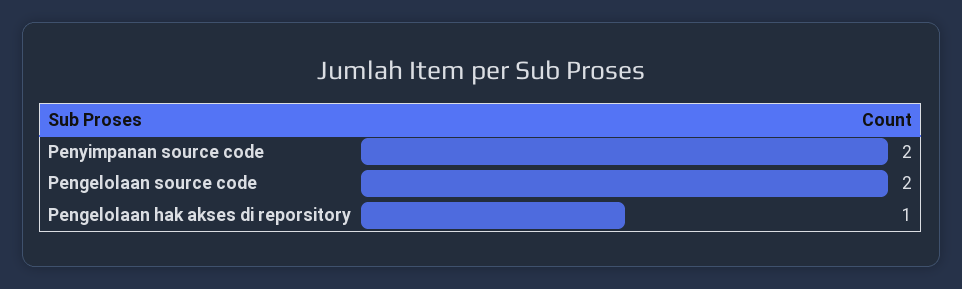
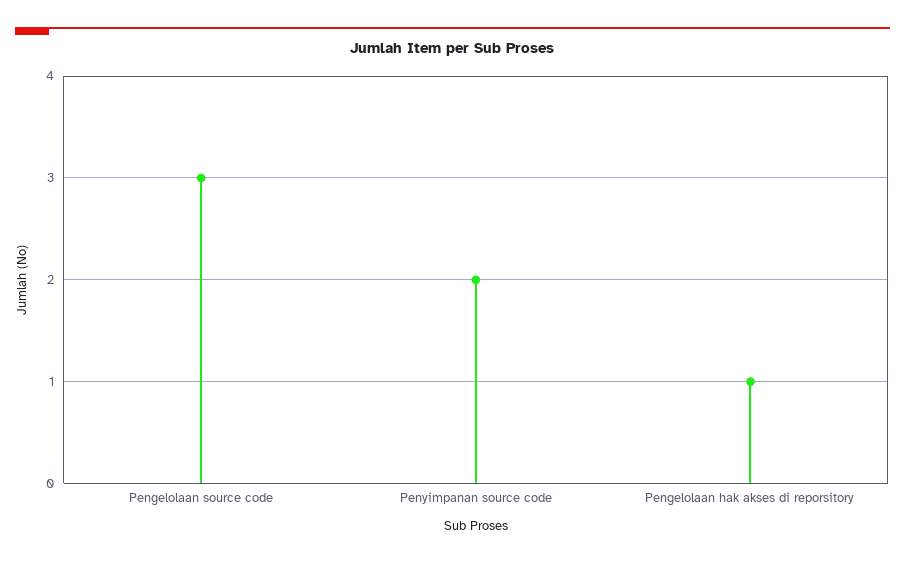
Pengelolaan source code: 2 -> 3

